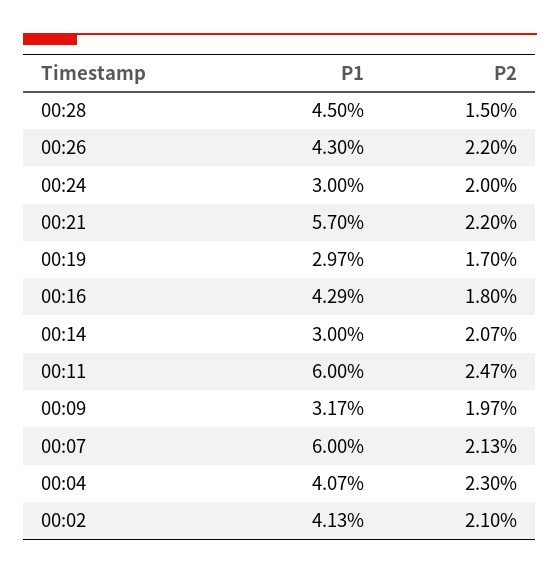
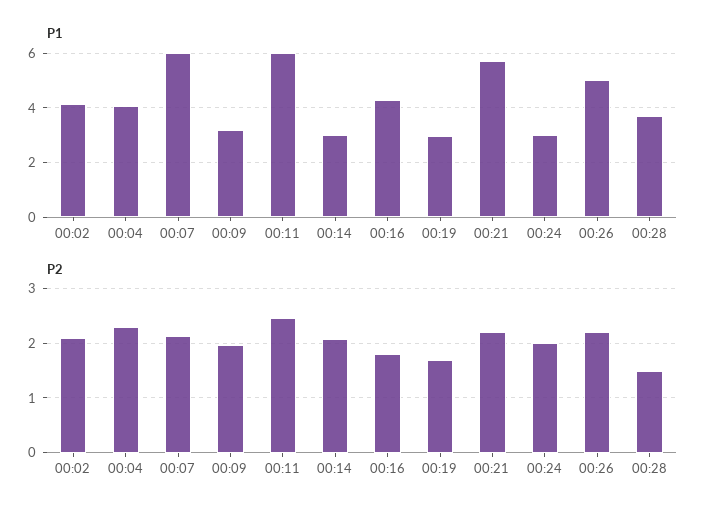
P1, 00:28: 4.5 -> 3.75
P1, 00:26: 4.3 -> 5

